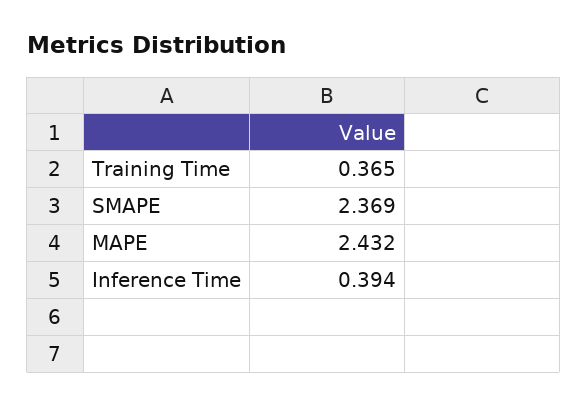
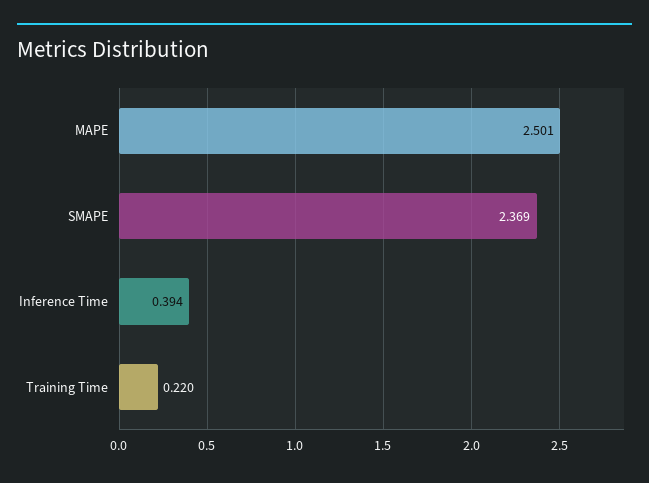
Training Time: 0.365 -> 0.22
MAPE: 2.432 -> 2.501

